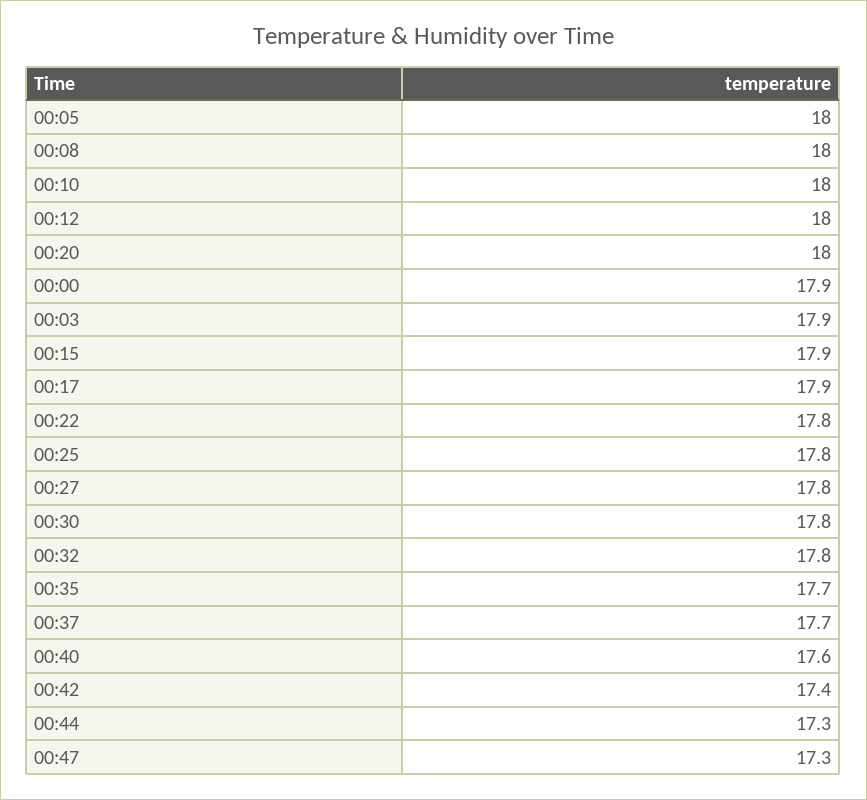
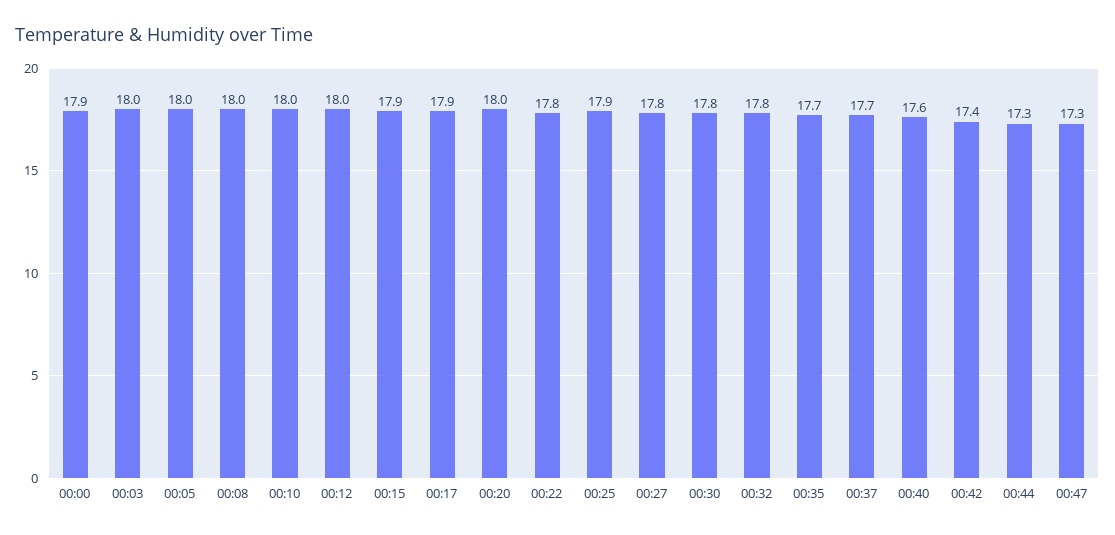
00:03: 17.9 -> 18
00:25: 17.8 -> 17.9

